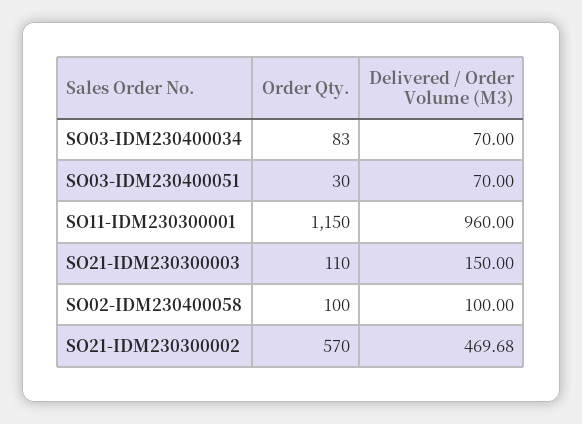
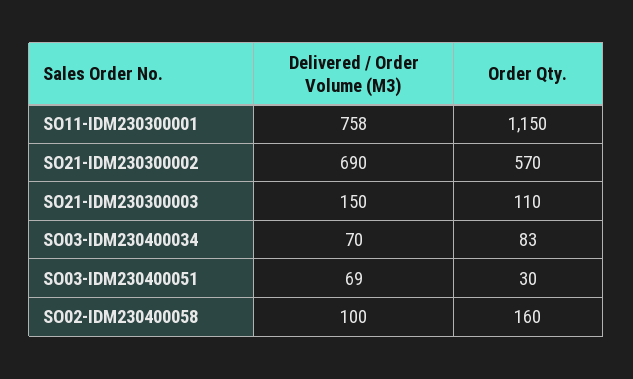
Delivered / Order Volume (M3), SO03-IDM230400051: 70 -> 69
Delivered / Order Volume (M3), SO11-IDM230300001: 960 -> 758
Order Qty., SO02-IDM230400058: 100 -> 160
Delivered / Order Volume (M3), SO21-IDM230300002: 469.68 -> 690

